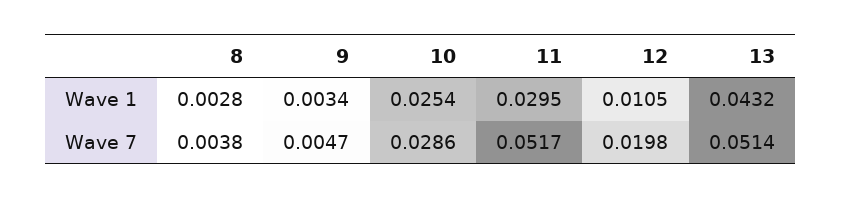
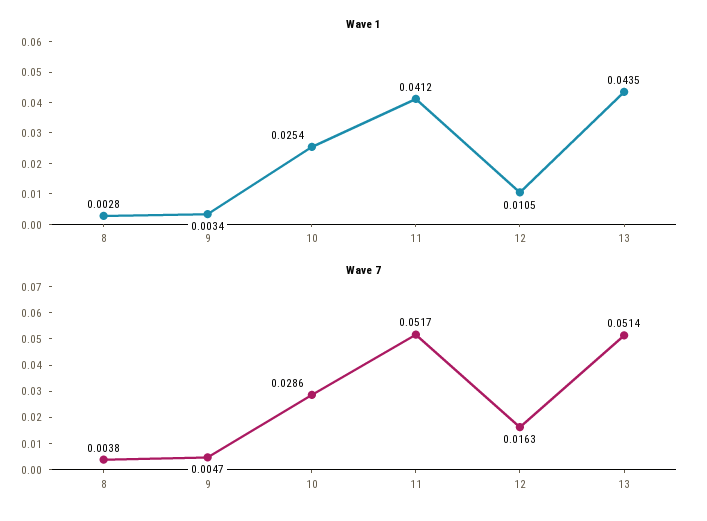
Wave 1, 11: 0.0295 -> 0.0412
Wave 1, 13: 0.0432 -> 0.0435
Wave 7, 12: 0.0198 -> 0.0163

